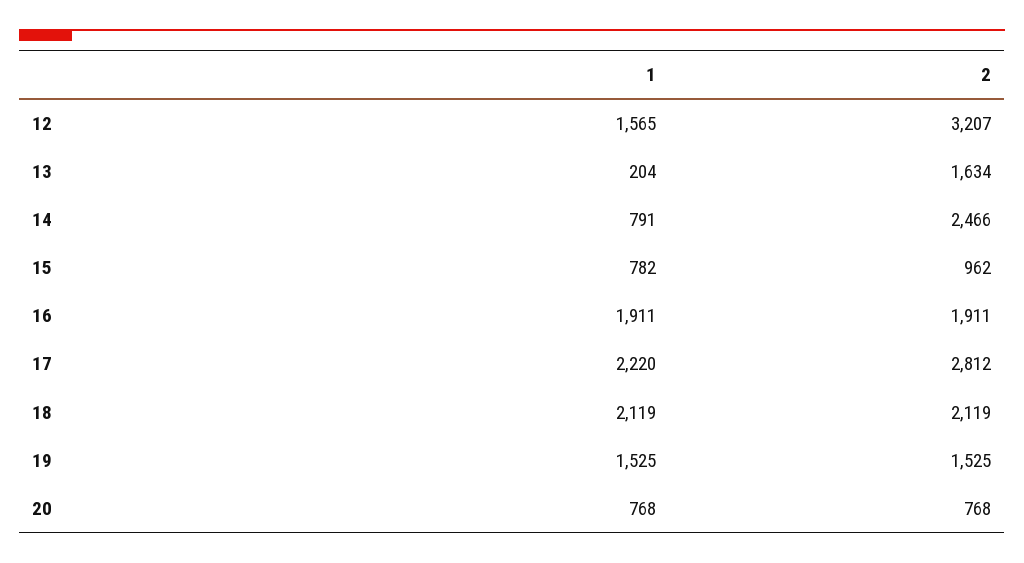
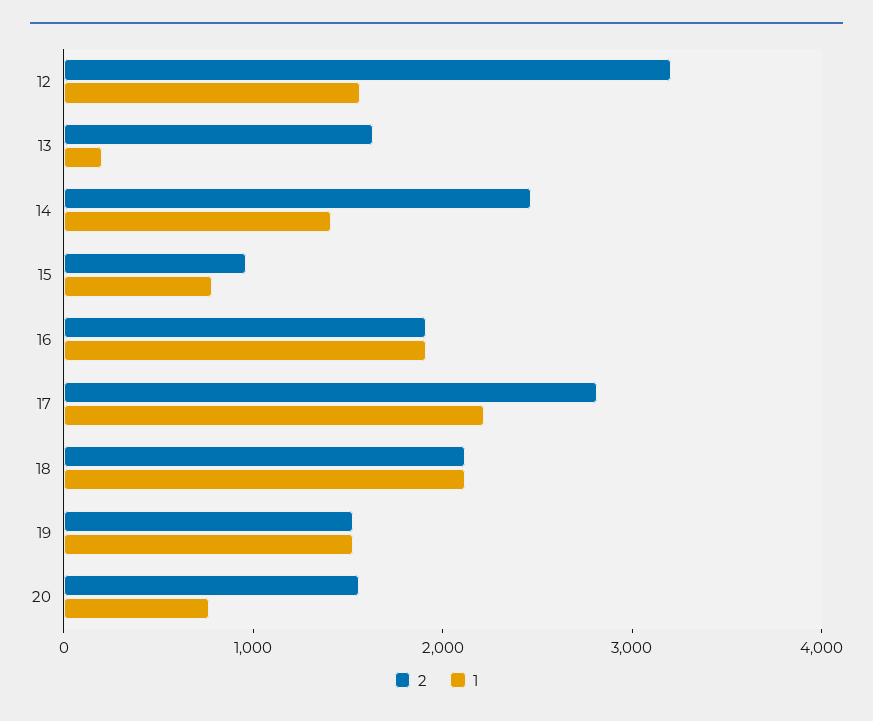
1, 14: 791 -> 1400
2, 20: 768 -> 1600

